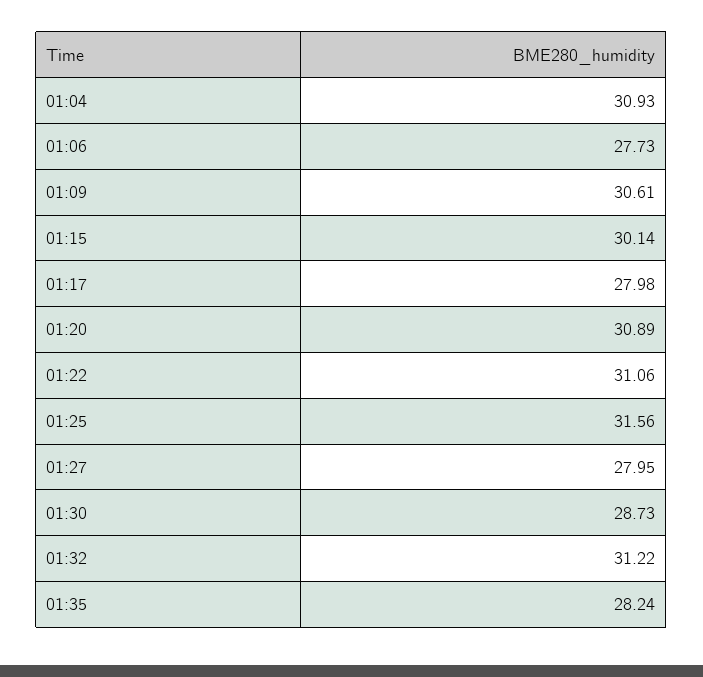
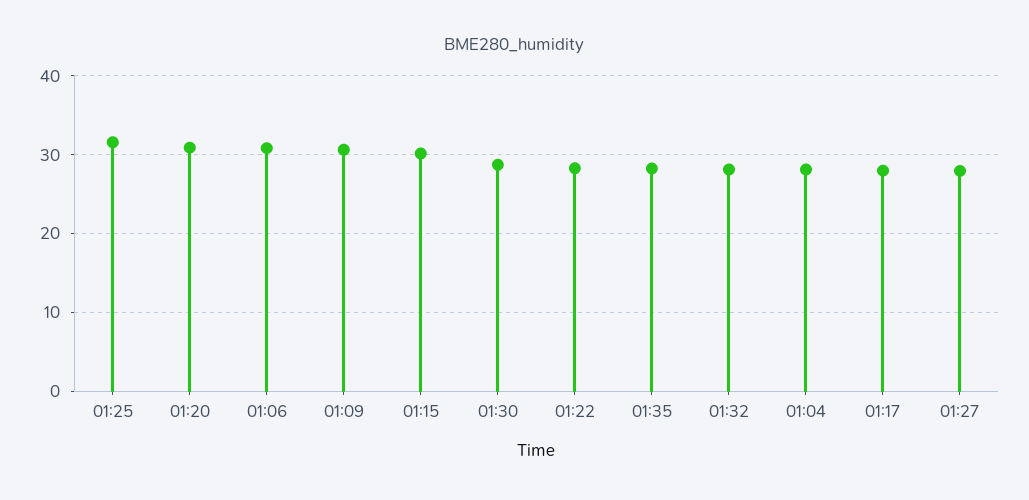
01:04: 30.93 -> 28
01:06: 27.73 -> 31
01:22: 31.06 -> 28
01:32: 31.22 -> 28

